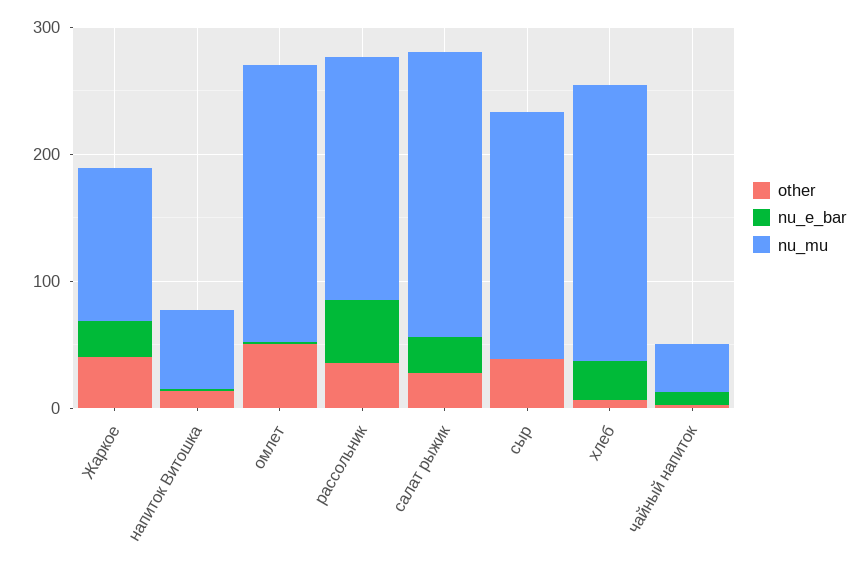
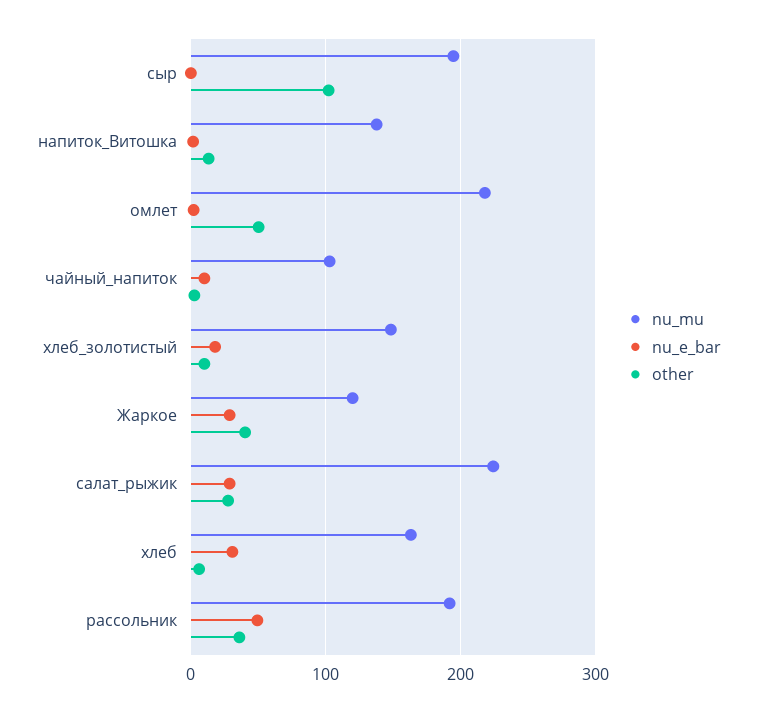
nu_mu, напиток Витошка: 60 -> 140
other, сыр: 40 -> 100
nu_mu, хлеб: 220 -> 160
nu_mu, чайный напиток: 40 -> 100
nu_mu, хлеб_золотистый: none -> 150
nu_e_bar, хлеб_золотистый: none -> 20
other, хлеб_золотистый: none -> 10

